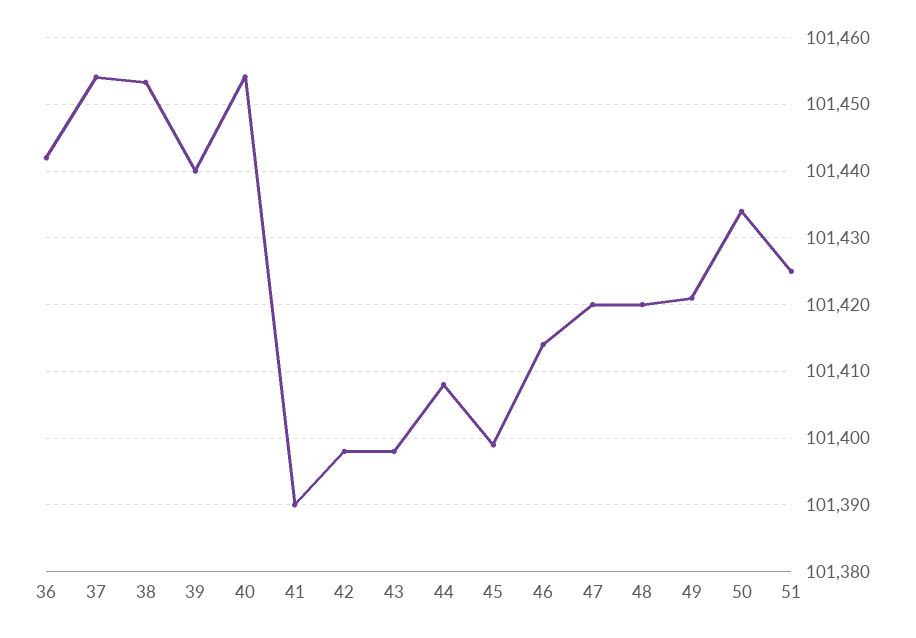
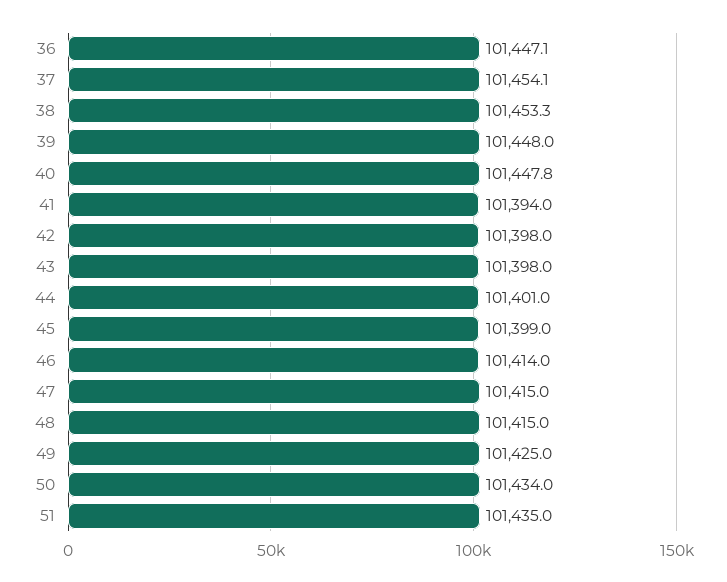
36: 101442 -> 101447.1
39: 101440 -> 101448
40: 101454 -> 101447.8
41: 101390 -> 101394
44: 101408 -> 101401
47: 101420 -> 101415
48: 101420 -> 101415
49: 101421 -> 101425
51: 101425 -> 101435

